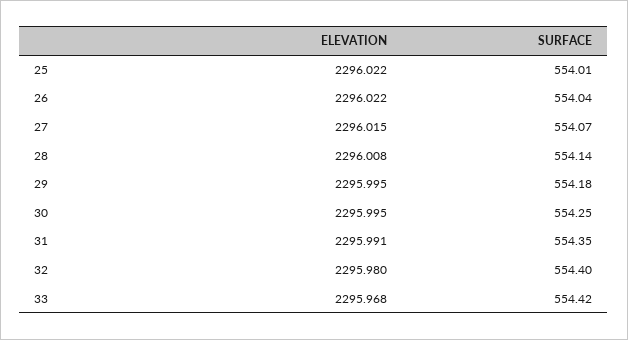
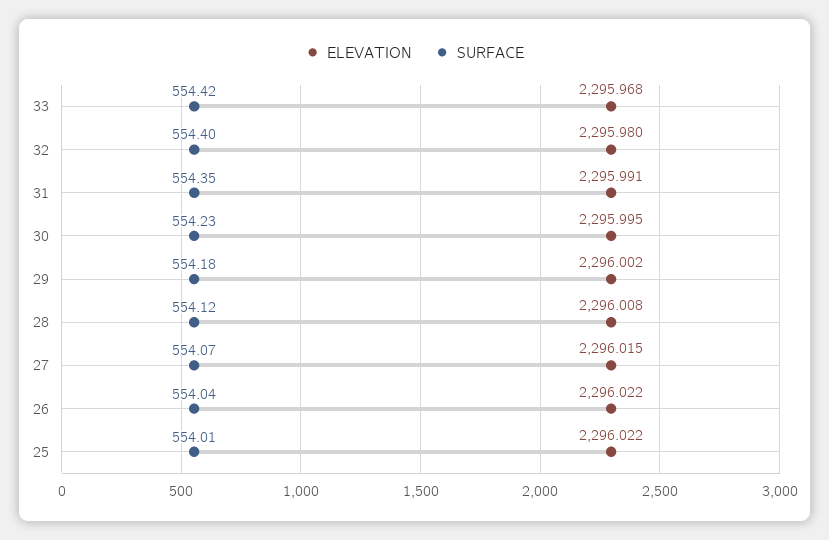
SURFACE, 28: 554.14 -> 554.12
ELEVATION, 29: 2295.995 -> 2296.002
SURFACE, 30: 554.25 -> 554.23

